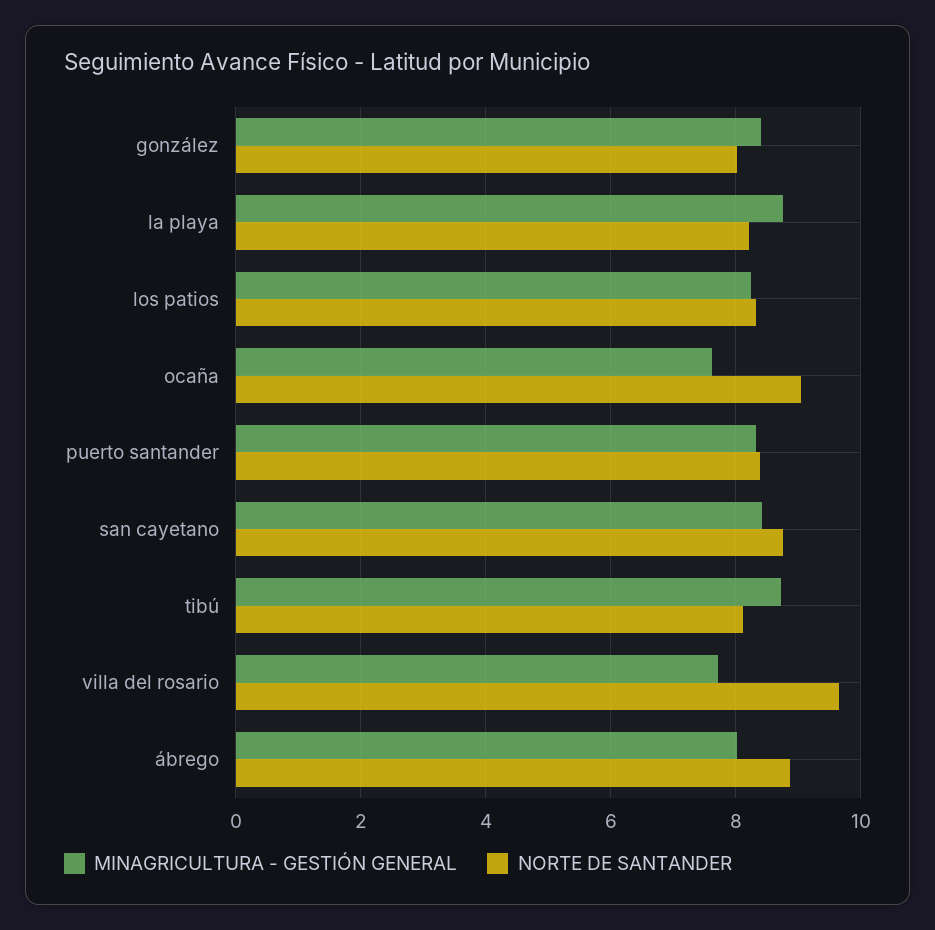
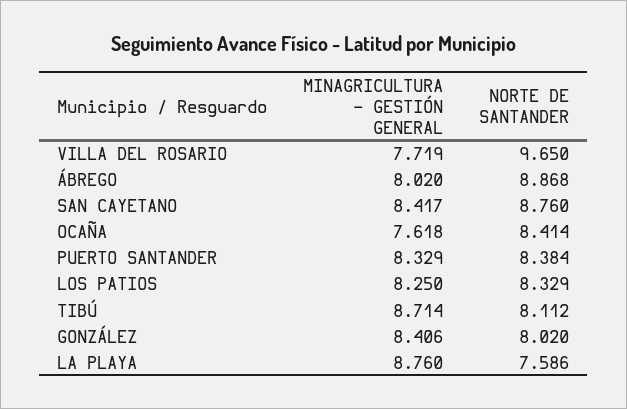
NORTE DE SANTANDER, la playa: 8.2 -> 7.586
NORTE DE SANTANDER, ocaña: 9 -> 8.414

